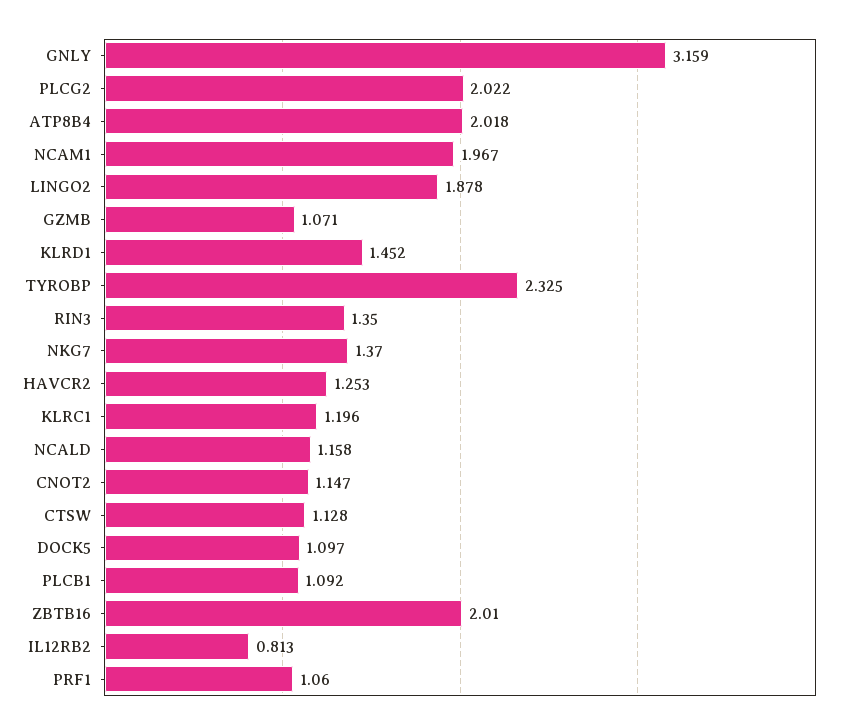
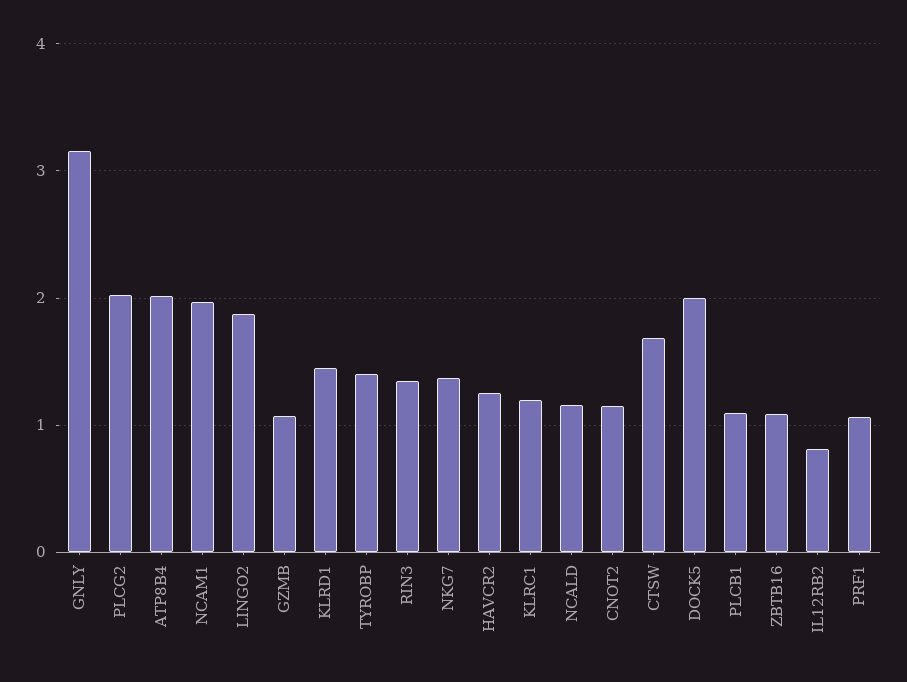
TYROBP: 2.325 -> 1.4
CTSW: 1.128 -> 1.7
DOCK5: 1.097 -> 2
ZBTB16: 2.01 -> 1.1

